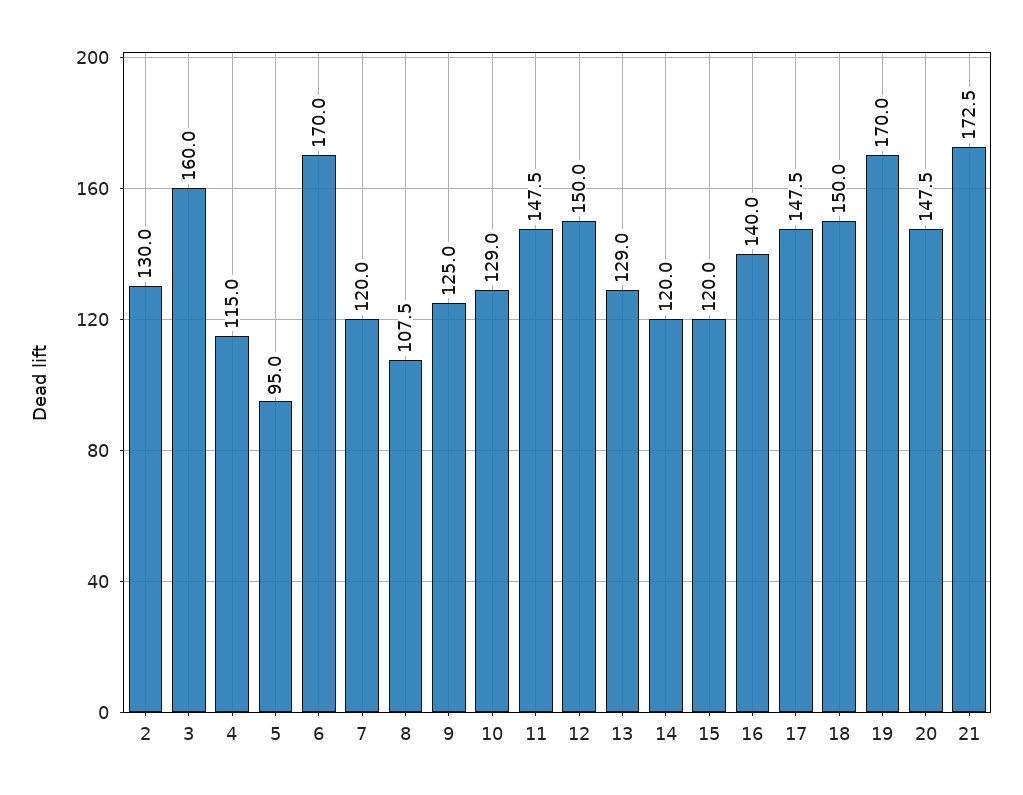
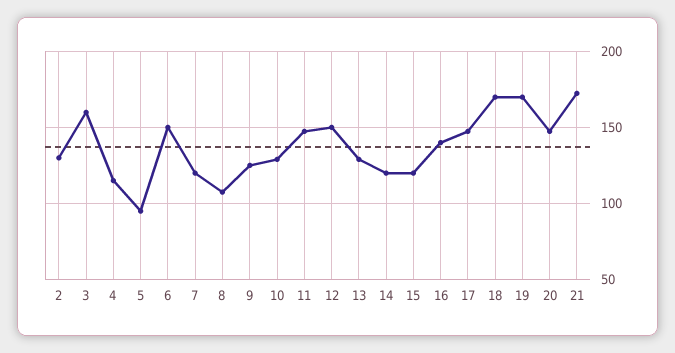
6: 170 -> 150
18: 150 -> 170

